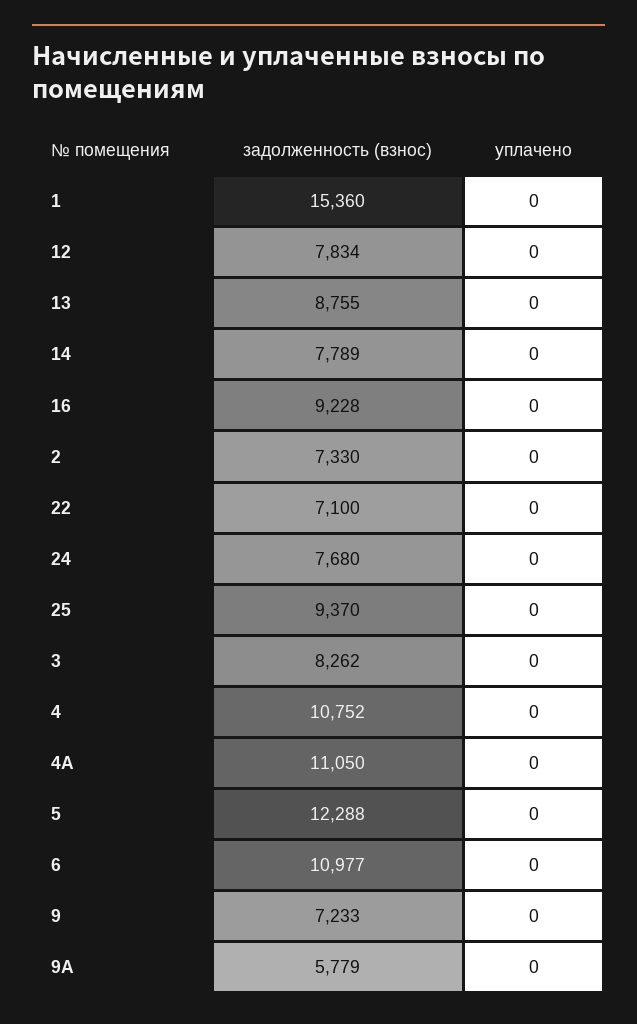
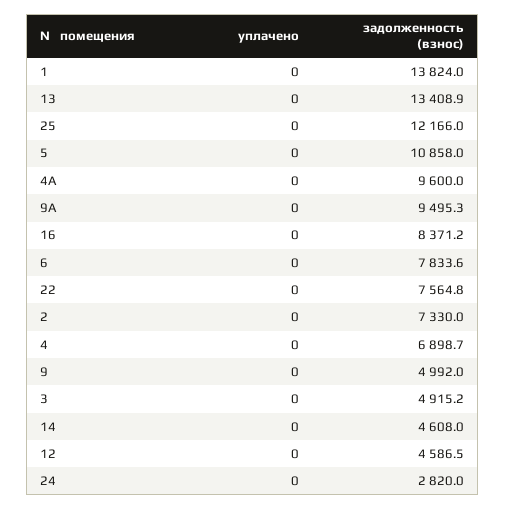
задолженность (взнос), 1: 15360 -> 13824
задолженность (взнос), 12: 7834 -> 4586.5
задолженность (взнос), 13: 8755 -> 13408.9
задолженность (взнос), 14: 7789 -> 4608
задолженность (взнос), 16: 9228 -> 8371.2
задолженность (взнос), 22: 7100 -> 7564.8
задолженность (взнос), 24: 7680 -> 2820
задолженность (взнос), 25: 9370 -> 12166
задолженность (взнос), 3: 8262 -> 4915.2
задолженность (взнос), 4: 10752 -> 6898.7
задолженность (взнос), 4А: 11050 -> 9600
задолженность (взнос), 5: 12288 -> 10858
задолженность (взнос), 6: 10977 -> 7833.6
задолженность (взнос), 9: 7233 -> 4992
задолженность (взнос), 9А: 5779 -> 9495.3

